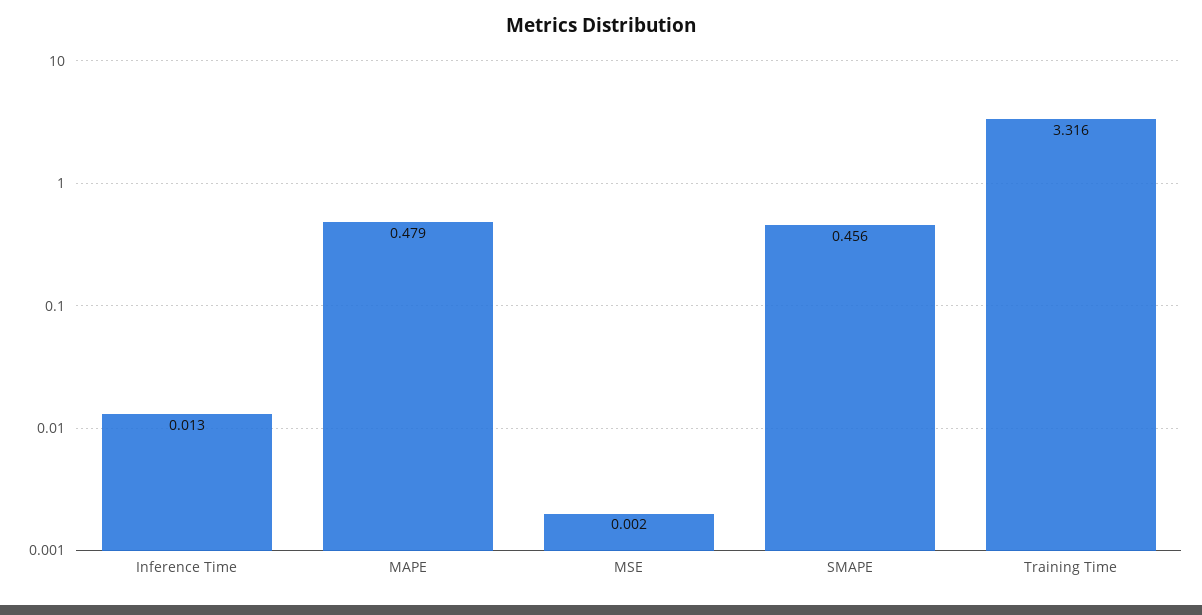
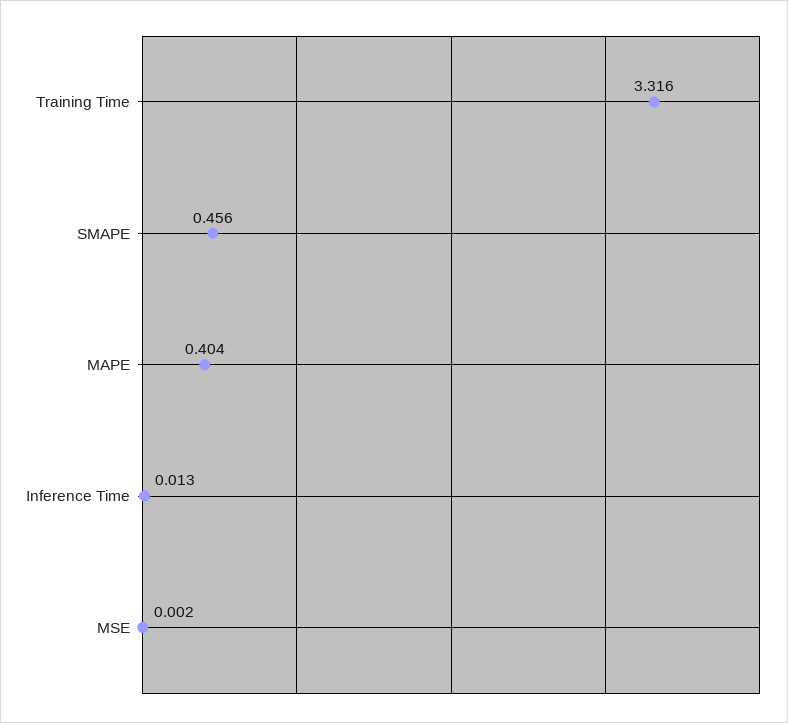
MAPE: 0.479 -> 0.404

